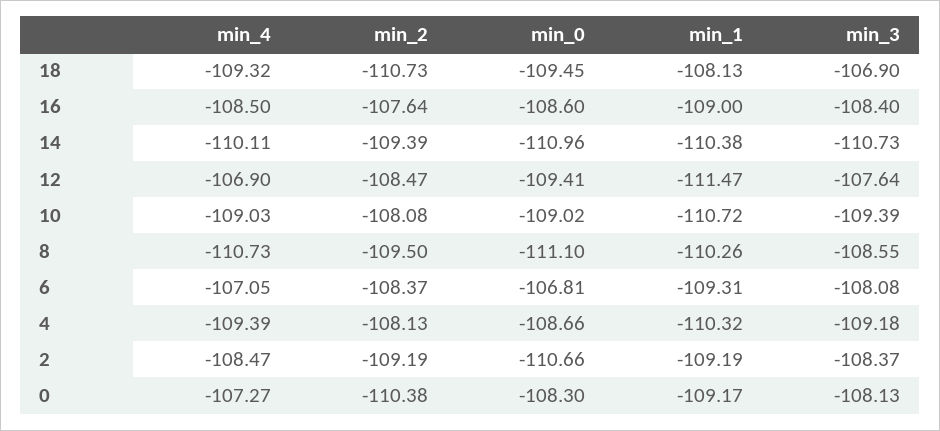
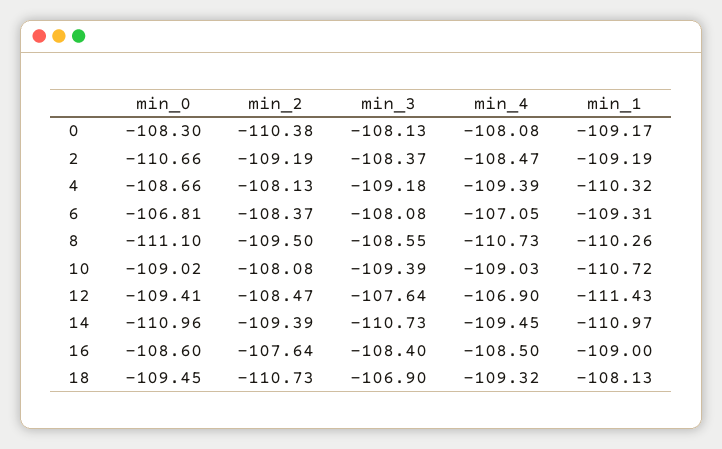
min_4, 14: -110.11 -> -109.45
min_1, 14: -110.38 -> -110.97
min_1, 12: -111.47 -> -111.43
min_4, 0: -107.27 -> -108.08

